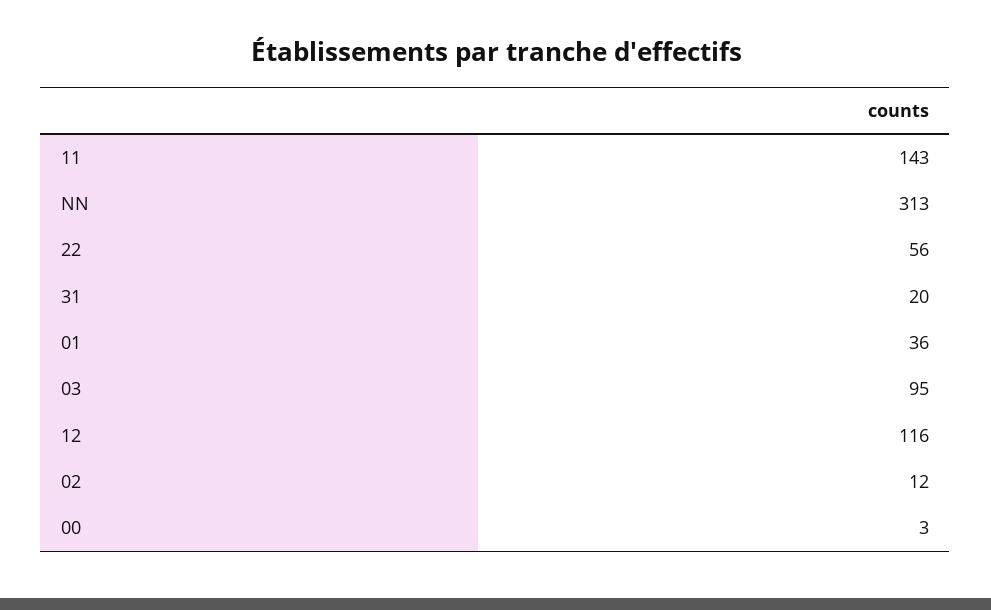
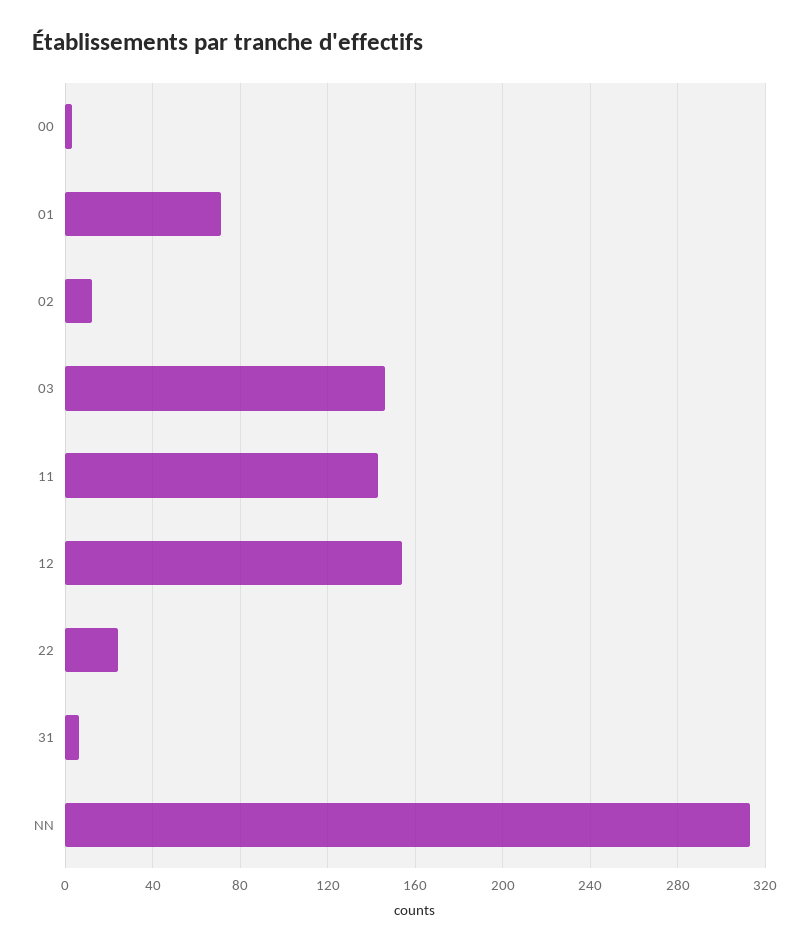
22: 56 -> 25
31: 20 -> 5
01: 36 -> 70
03: 95 -> 145
12: 116 -> 155

